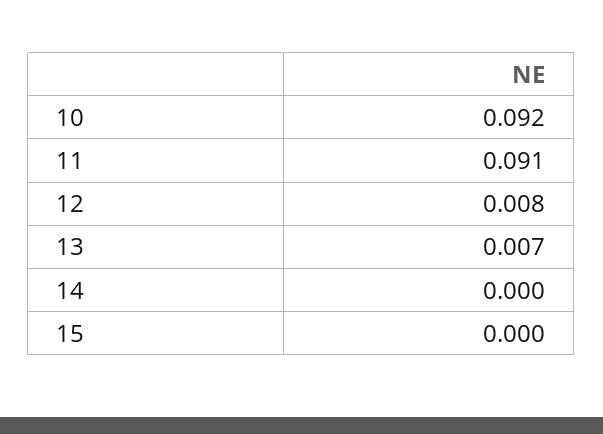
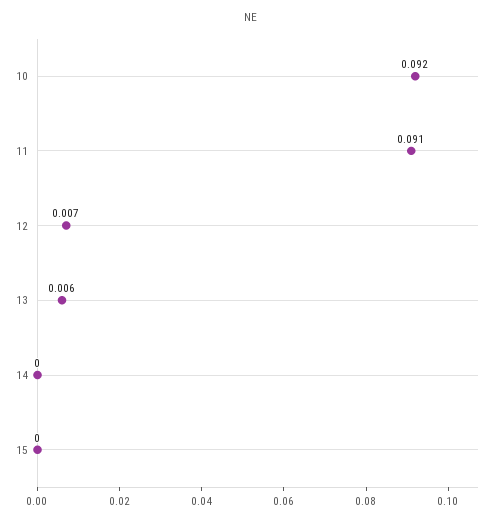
12: 0.008 -> 0.007
13: 0.007 -> 0.006

